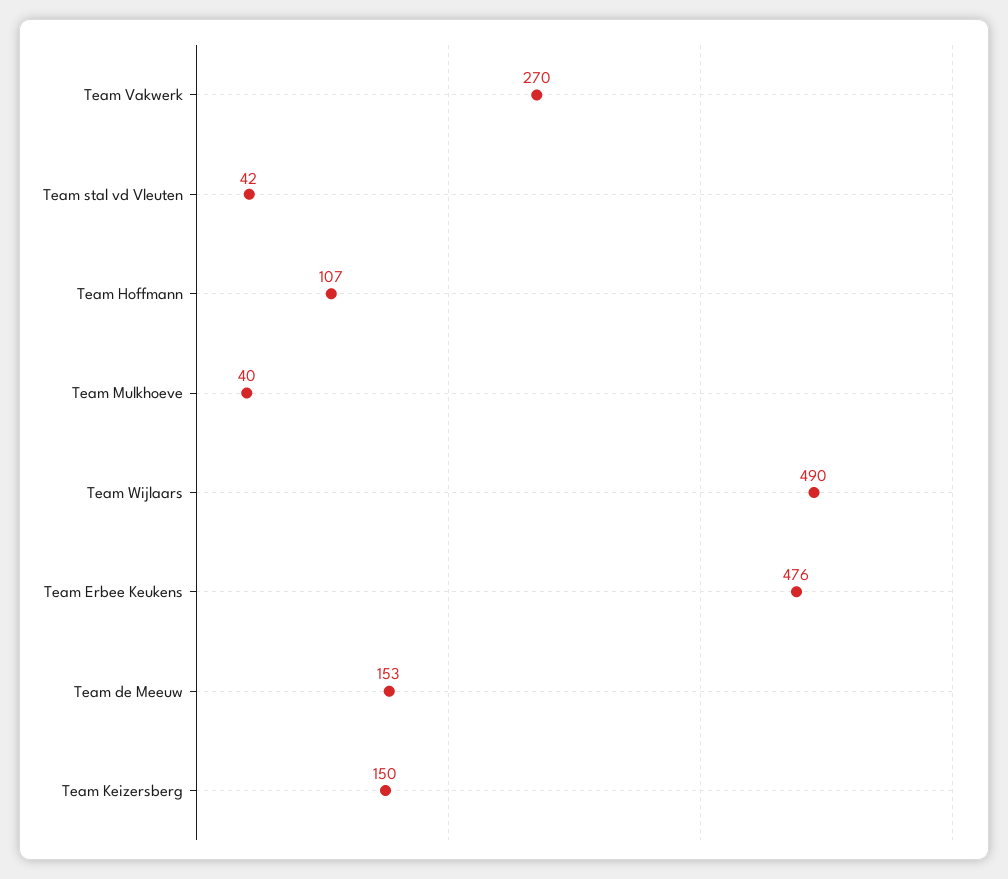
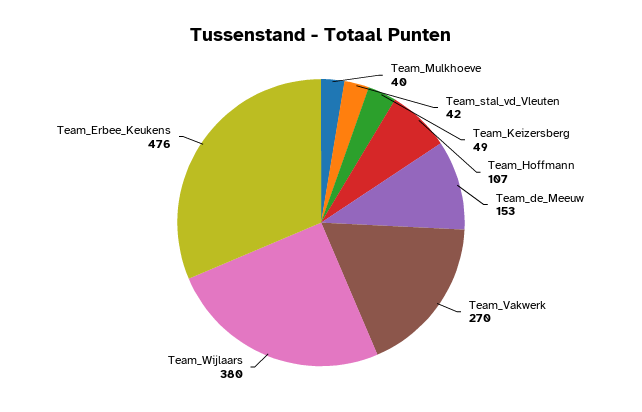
Team Wijlaars: 490 -> 380
Team Keizersberg: 150 -> 49

